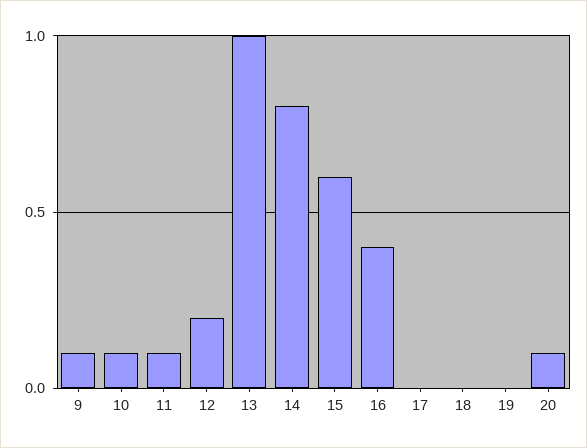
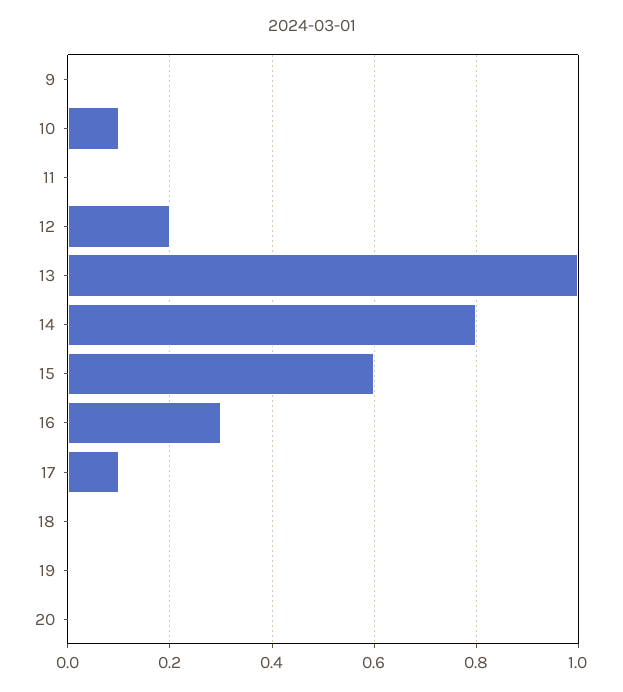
9: 0.1 -> 0
11: 0.1 -> 0
16: 0.4 -> 0.3
17: 0 -> 0.1
20: 0.1 -> 0

